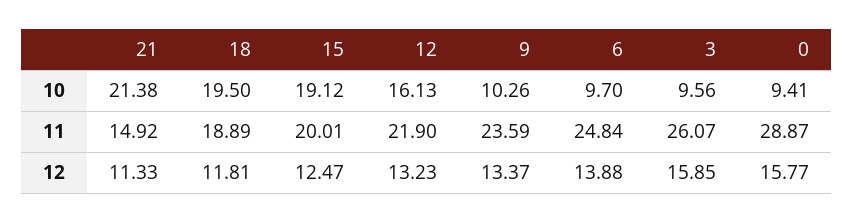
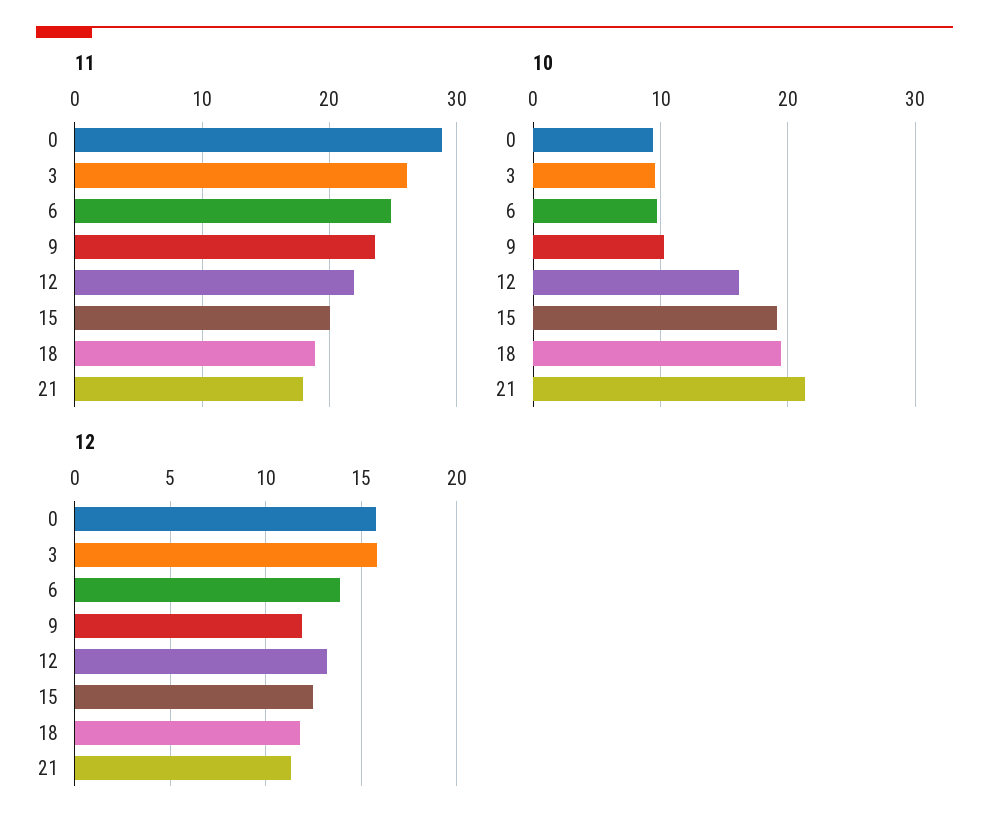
11, 21: 14.92 -> 18
12, 9: 13.37 -> 12

